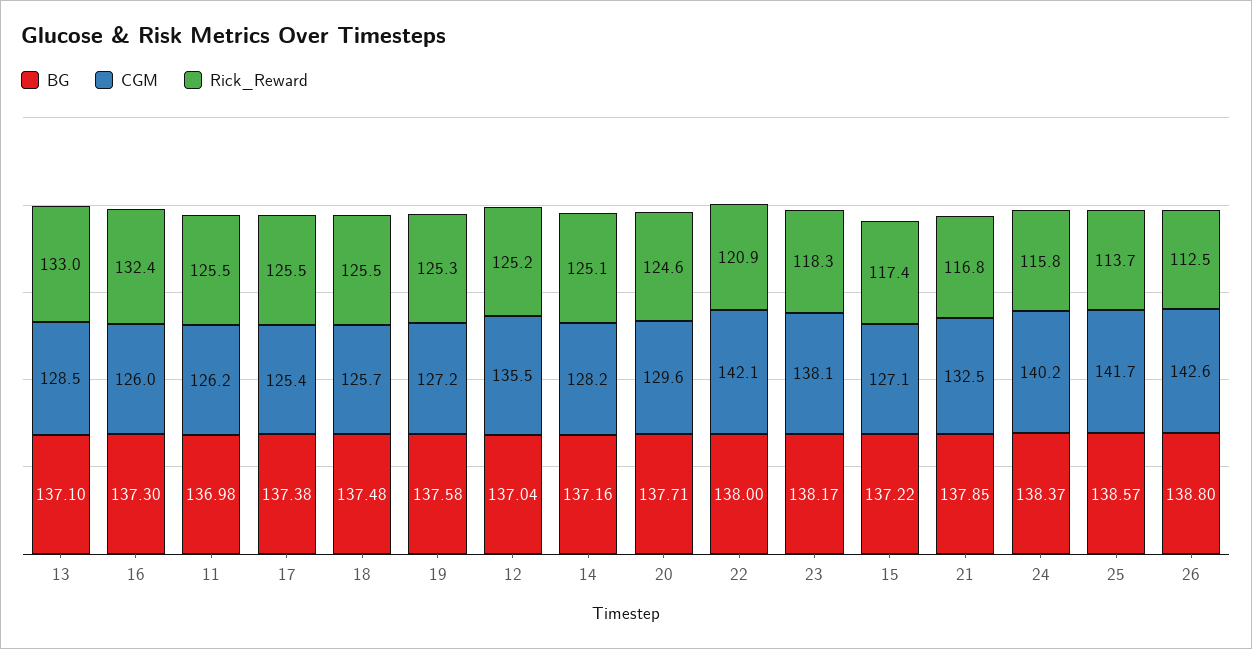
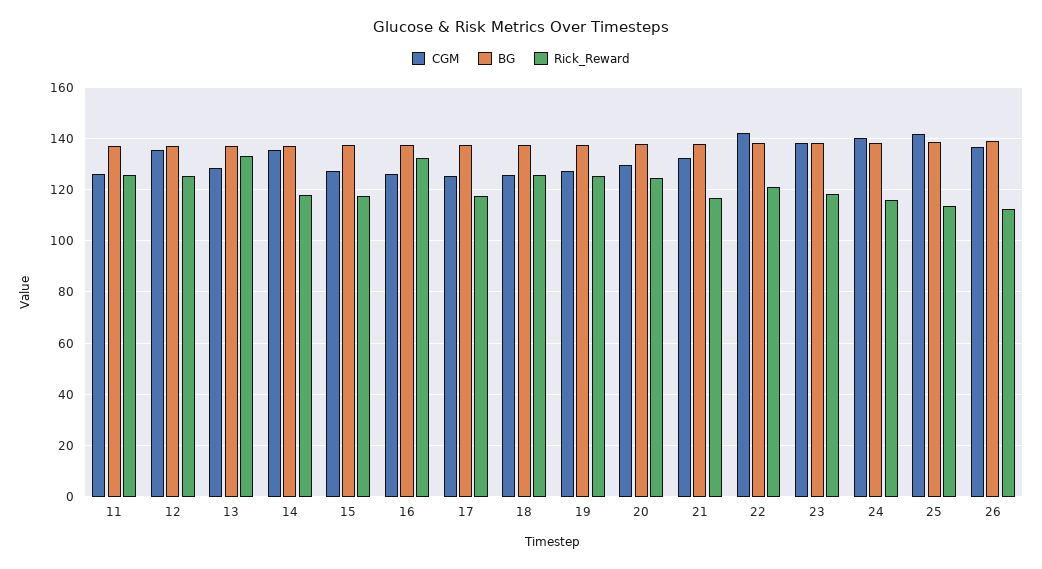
Rick_Reward, 17: 125.5 -> 117.5
CGM, 14: 128.2 -> 135
Rick_Reward, 14: 125.1 -> 117.5
CGM, 26: 142.6 -> 137.5

